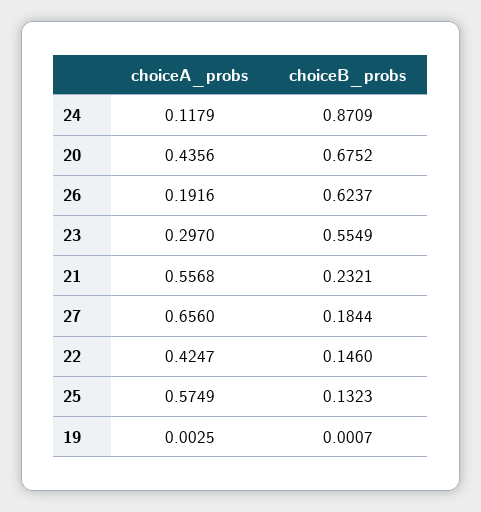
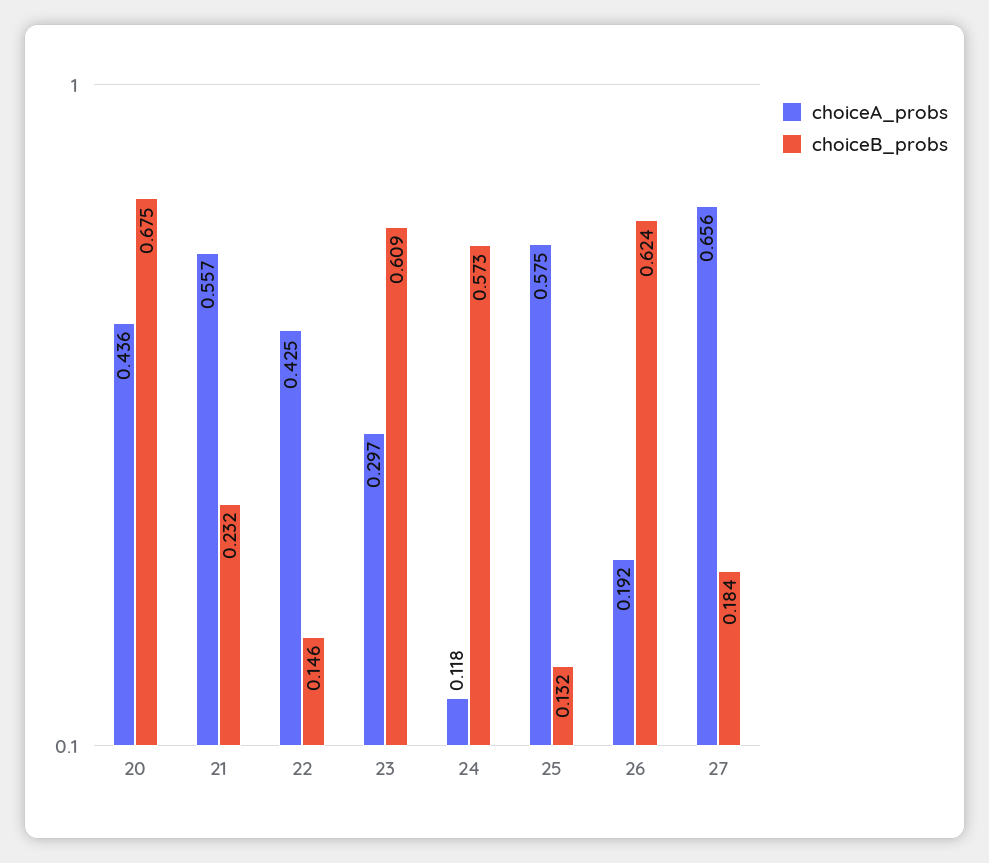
choiceB_probs, 24: 0.8709 -> 0.573
choiceB_probs, 23: 0.5549 -> 0.609
choiceA_probs, 19: 0.0025 -> none
choiceB_probs, 19: 0.0007 -> none

